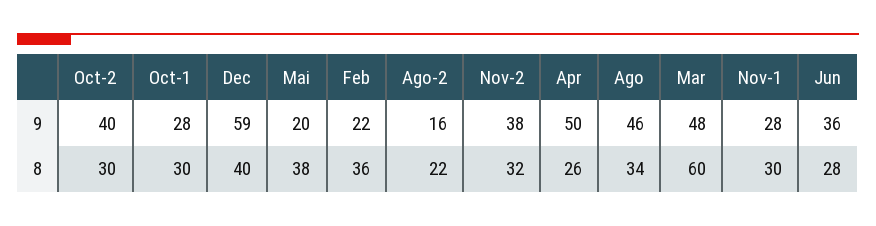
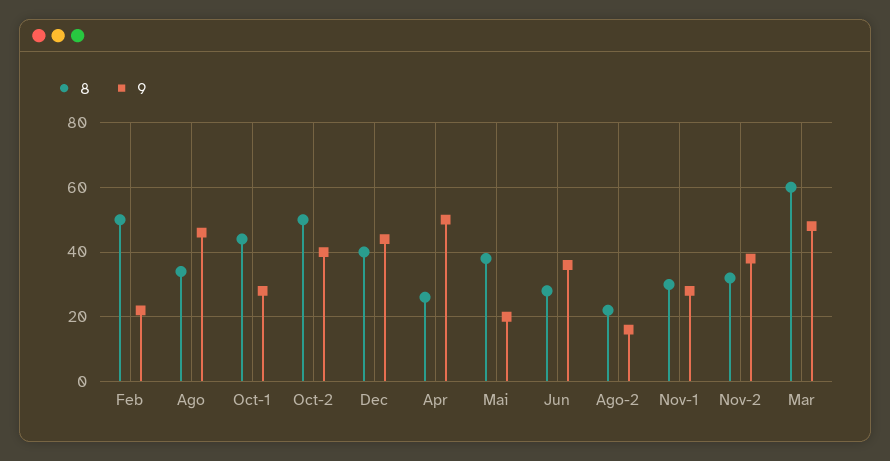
9, Dec: 59 -> 45
8, Oct-2: 30 -> 50
8, Oct-1: 30 -> 45
8, Feb: 36 -> 50

